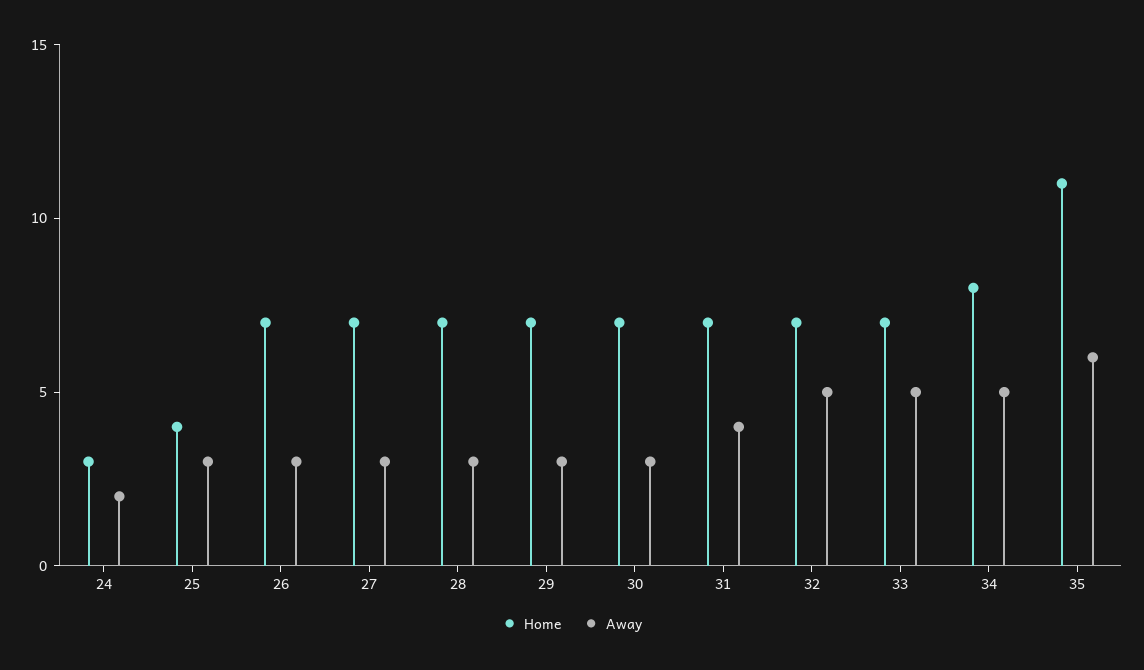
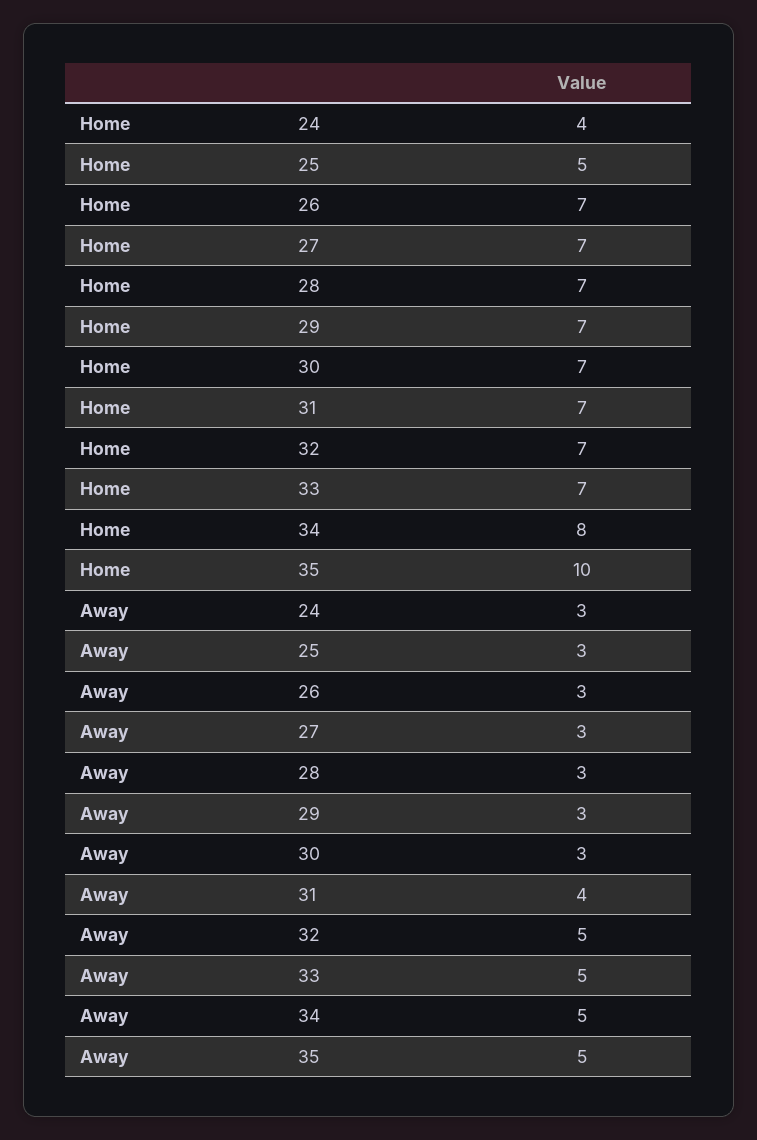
Home, 24: 3 -> 4
Away, 24: 2 -> 3
Home, 25: 4 -> 5
Home, 35: 11 -> 10
Away, 35: 6 -> 5

